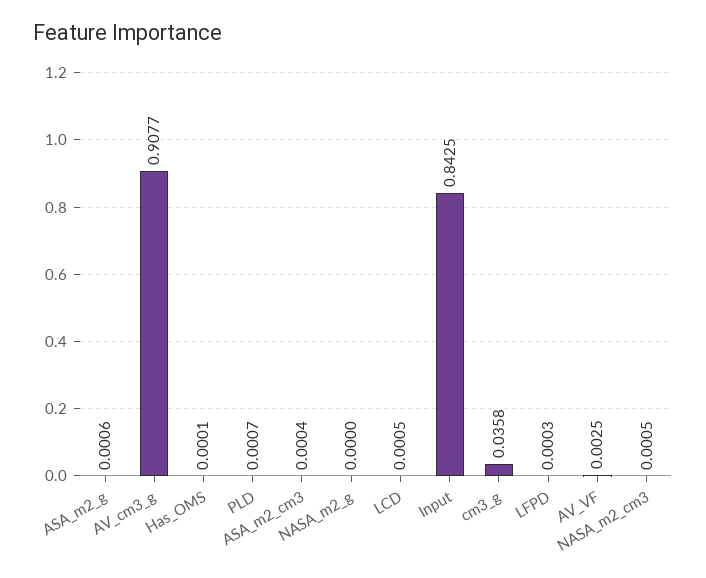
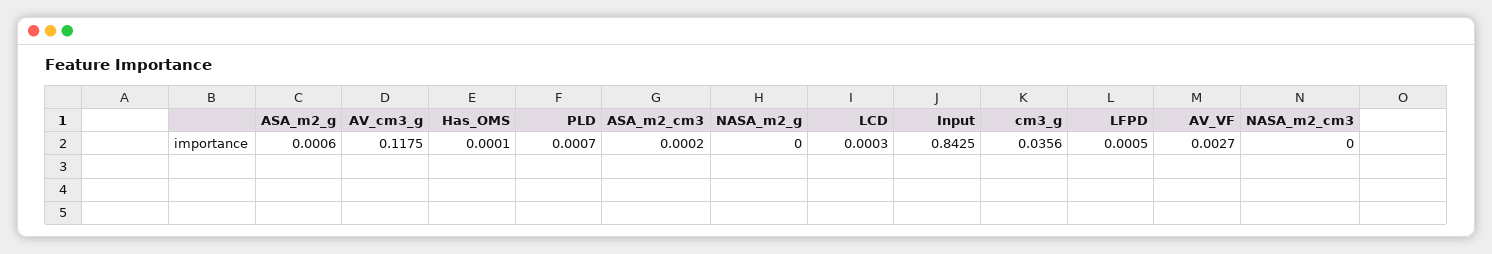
AV_cm3_g: 0.9077 -> 0.1175
ASA_m2_cm3: 0.0004 -> 0.0002
LCD: 0.0005 -> 0.0003
cm3_g: 0.0358 -> 0.0356
LFPD: 0.0003 -> 0.0005
AV_VF: 0.0025 -> 0.0027
NASA_m2_cm3: 0.0005 -> 0

